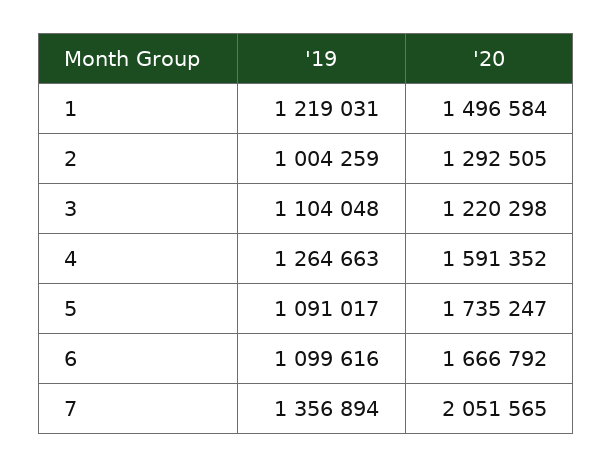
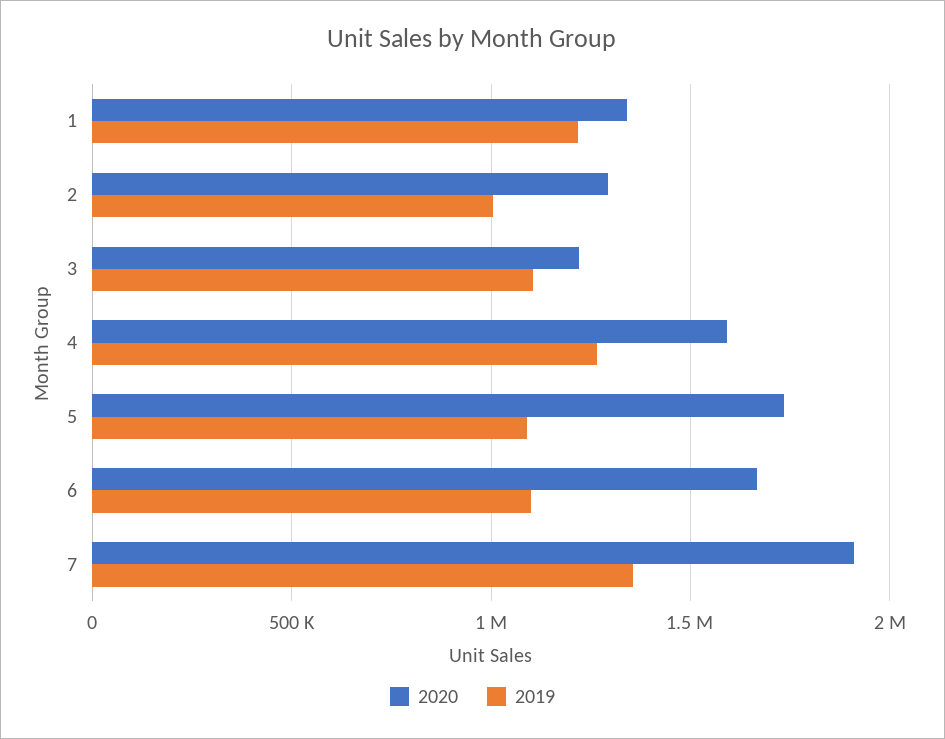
'20, 1: 1496584 -> 1350000
'20, 7: 2051565 -> 1900000

